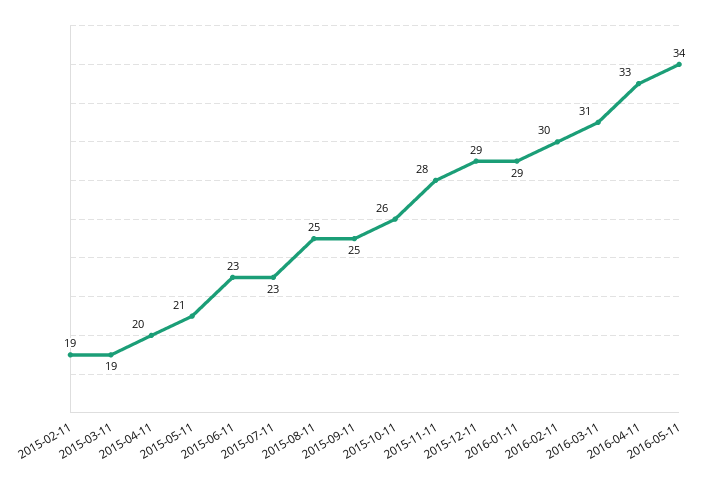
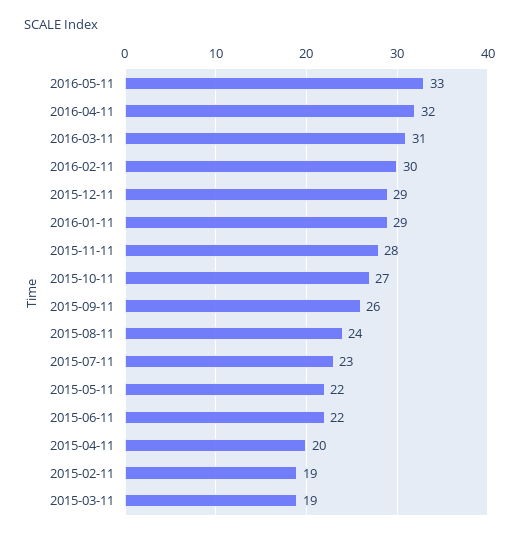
2015-05-11: 21 -> 22
2015-06-11: 23 -> 22
2015-08-11: 25 -> 24
2015-09-11: 25 -> 26
2015-10-11: 26 -> 27
2016-04-11: 33 -> 32
2016-05-11: 34 -> 33

